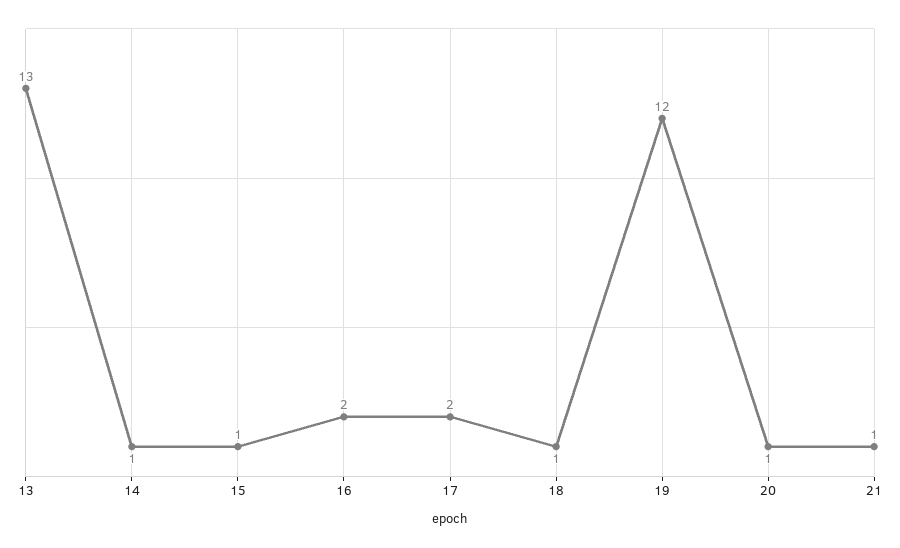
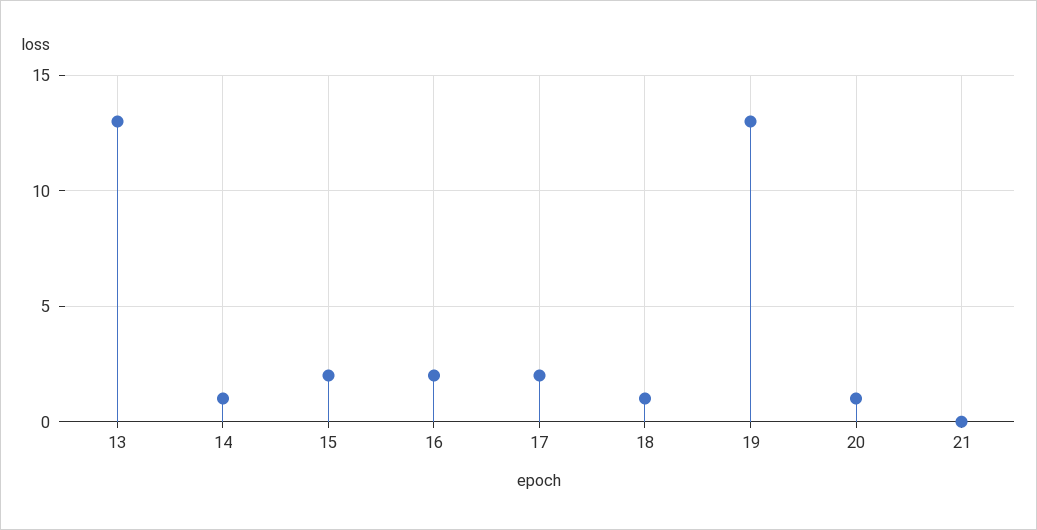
15: 1 -> 2
19: 12 -> 13
21: 1 -> 0

